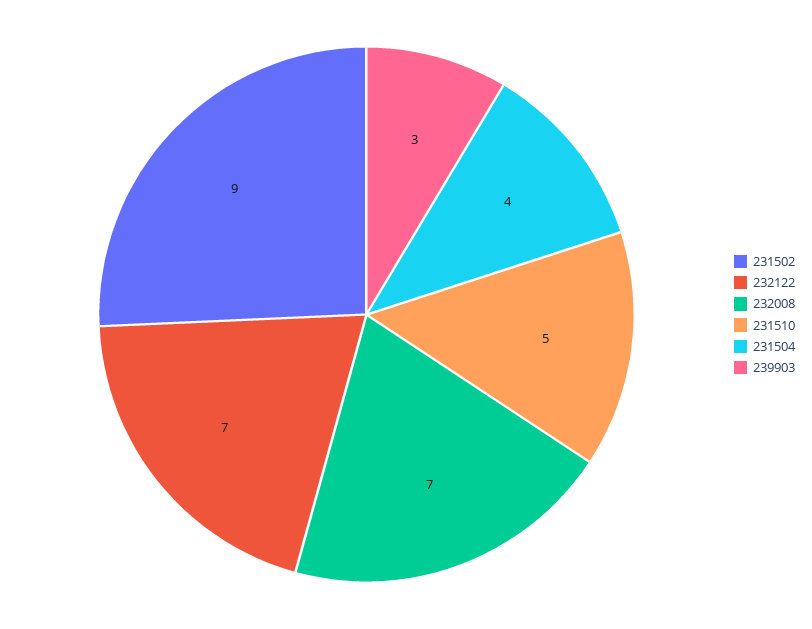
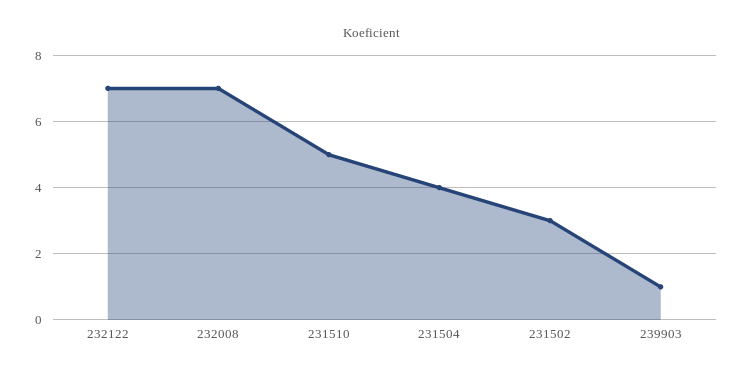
231502: 9 -> 3
239903: 3 -> 1

